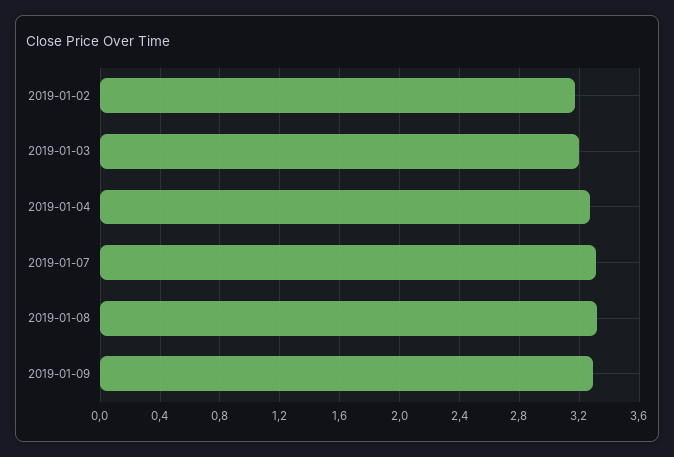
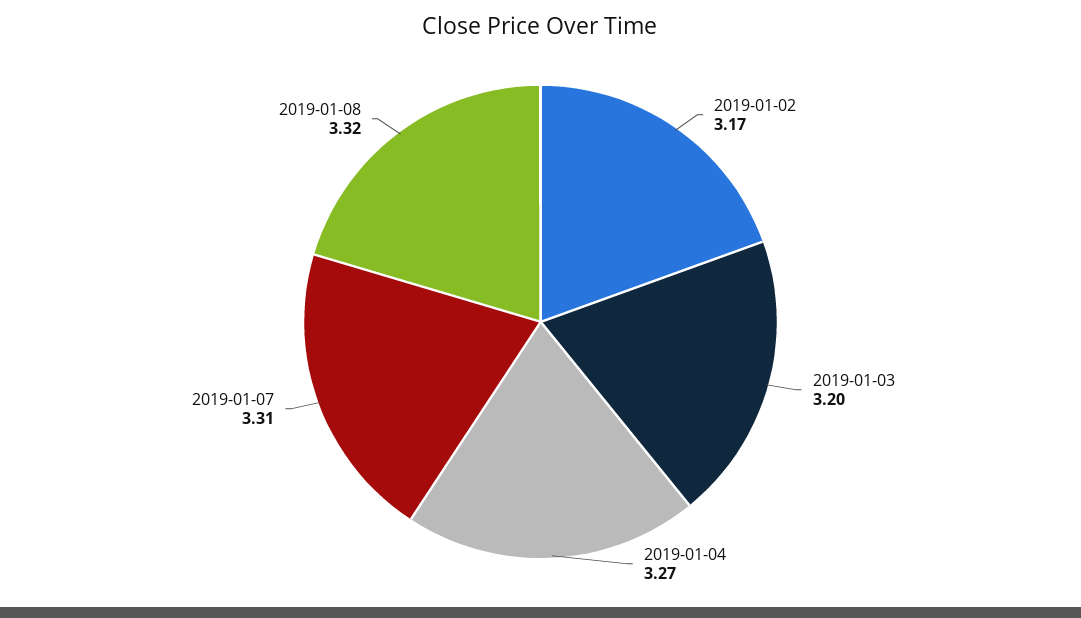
2019-01-09: 3.3 -> none

